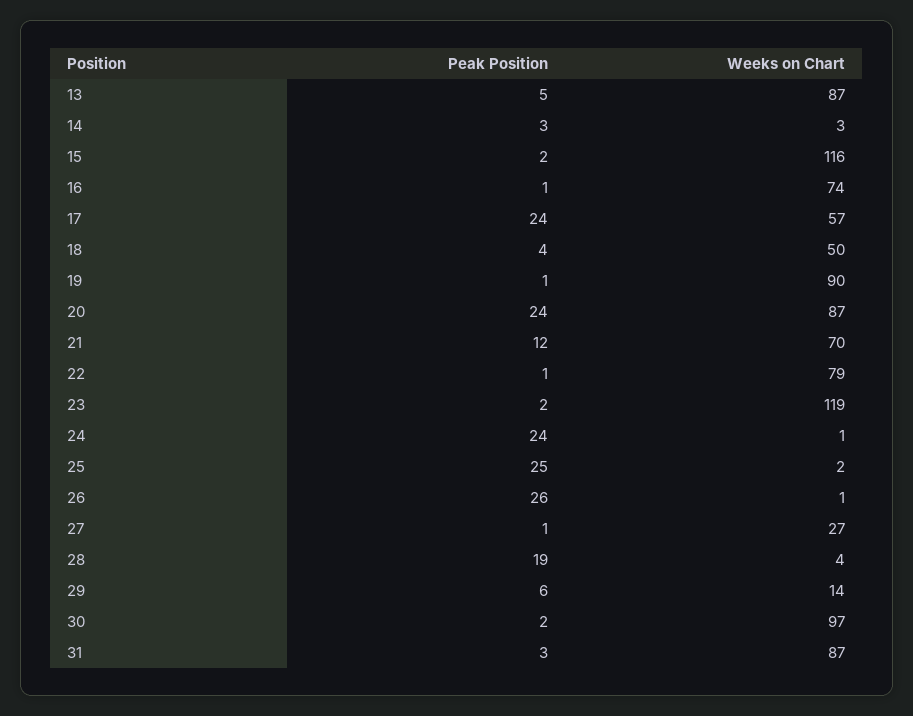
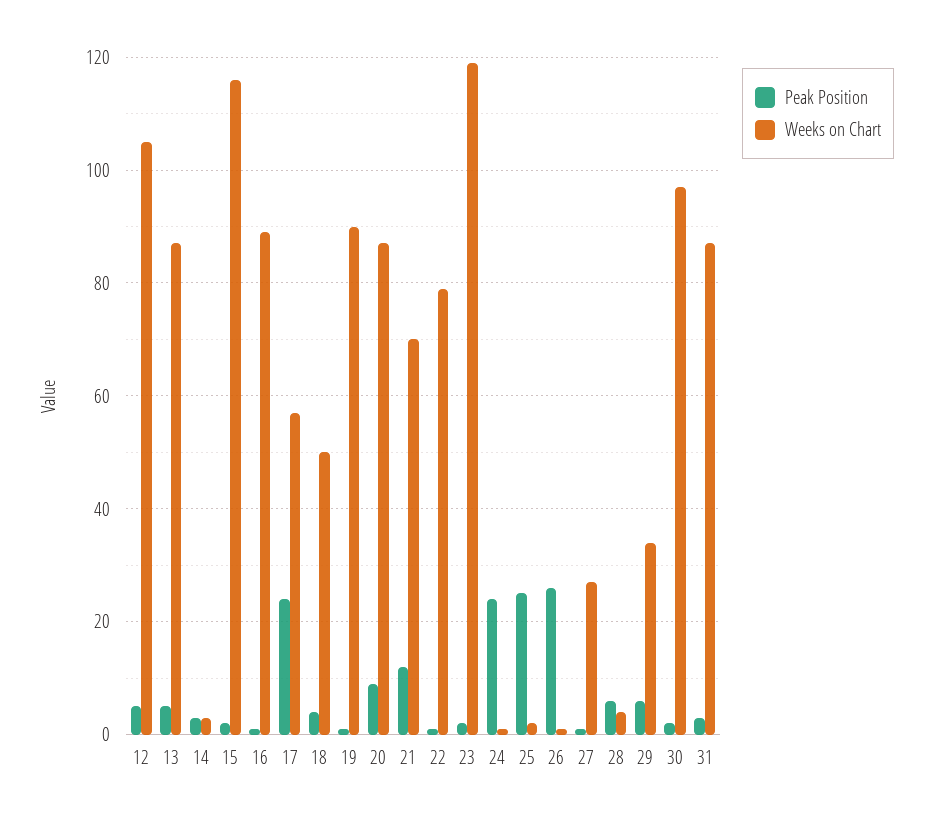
Weeks on Chart, 16: 74 -> 90
Peak Position, 20: 24 -> 10
Peak Position, 28: 19 -> 5
Weeks on Chart, 29: 14 -> 35
Peak Position, 12: none -> 5
Weeks on Chart, 12: none -> 105

